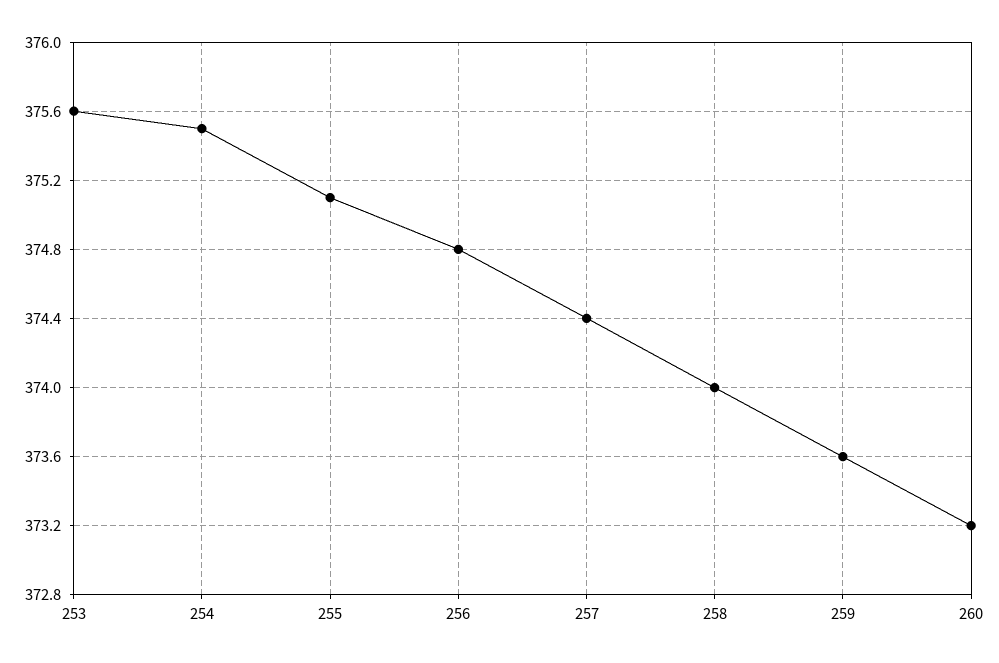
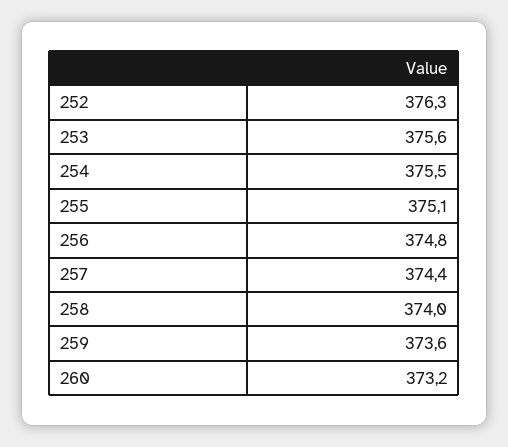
252: none -> 376.3

